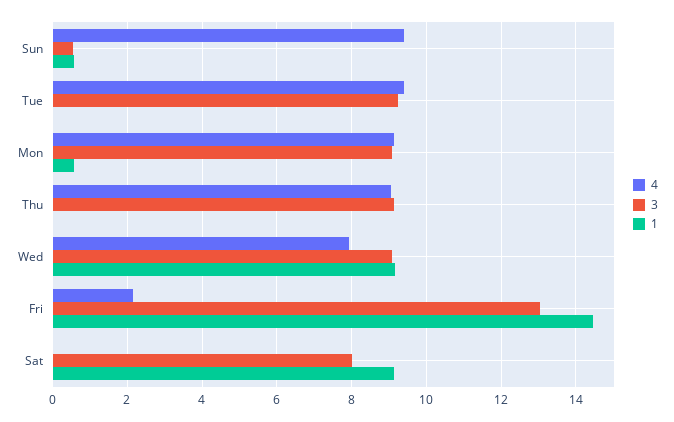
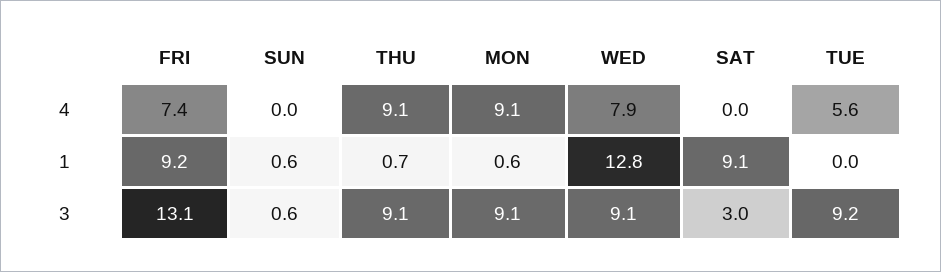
4, Sun: 9.4 -> 0
4, Tue: 9.4 -> 5.6
1, Thu: 0 -> 0.7
1, Wed: 9.2 -> 12.8
4, Fri: 2.2 -> 7.4
1, Fri: 14.4 -> 9.2
3, Sat: 8 -> 3

